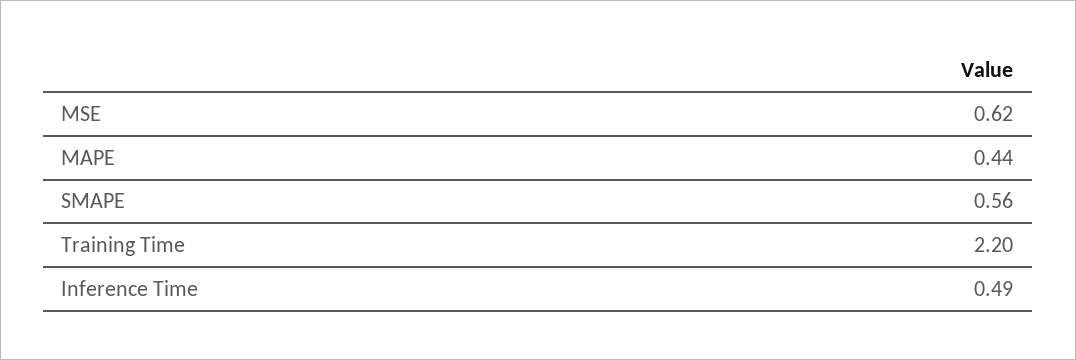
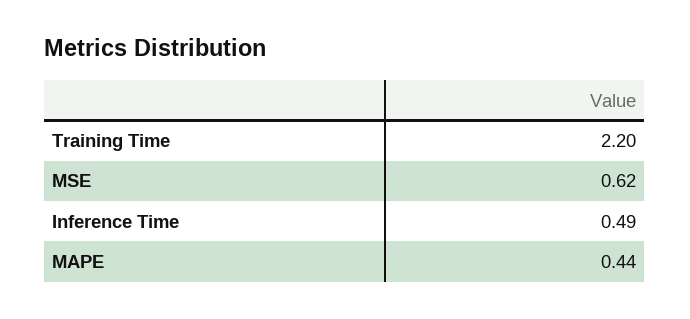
SMAPE: 0.56 -> none

